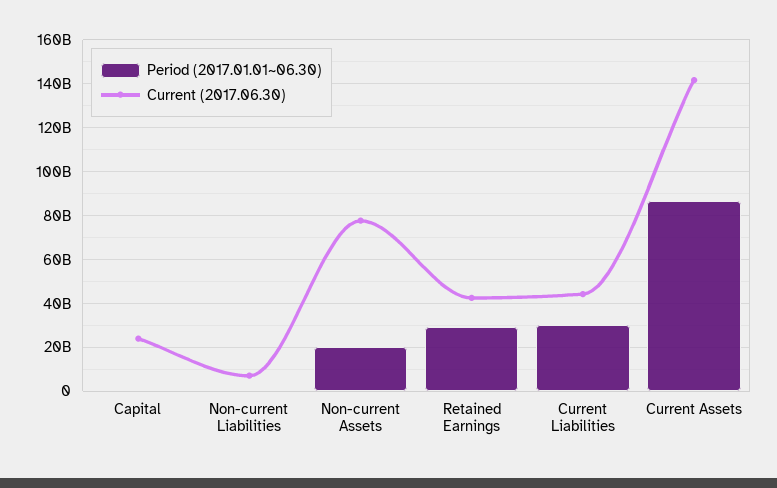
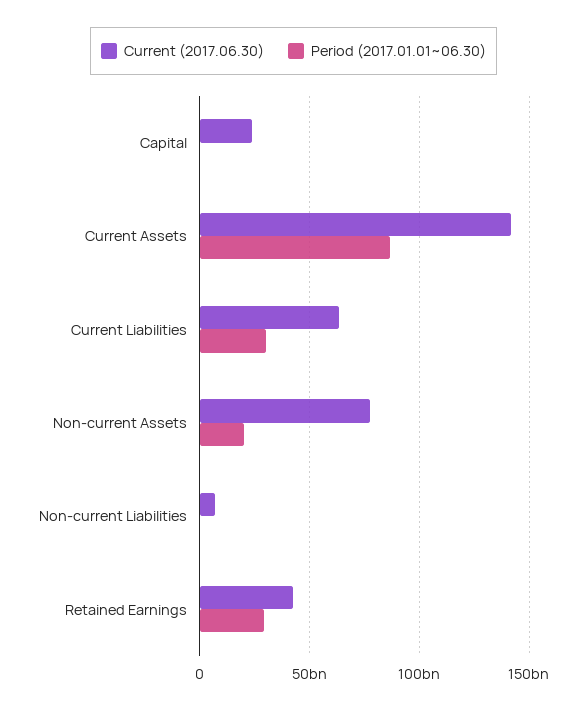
Current (2017.06.30), Current Liabilities: 45000000000 -> 65000000000

